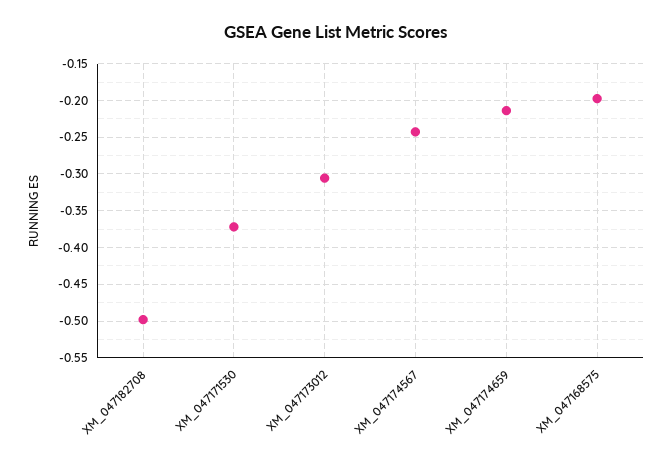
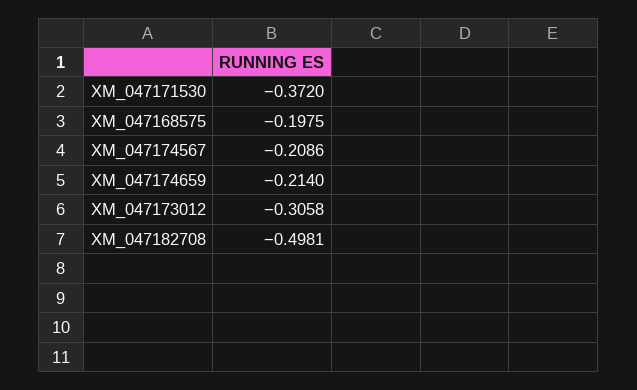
XM_047174567: -0.24 -> -0.2086

